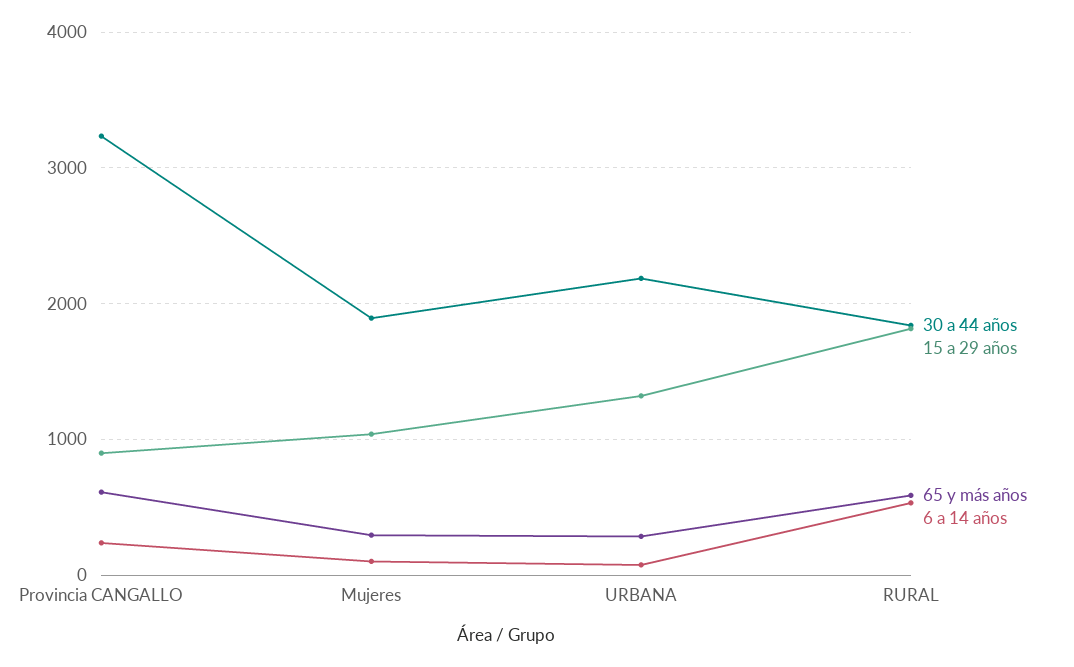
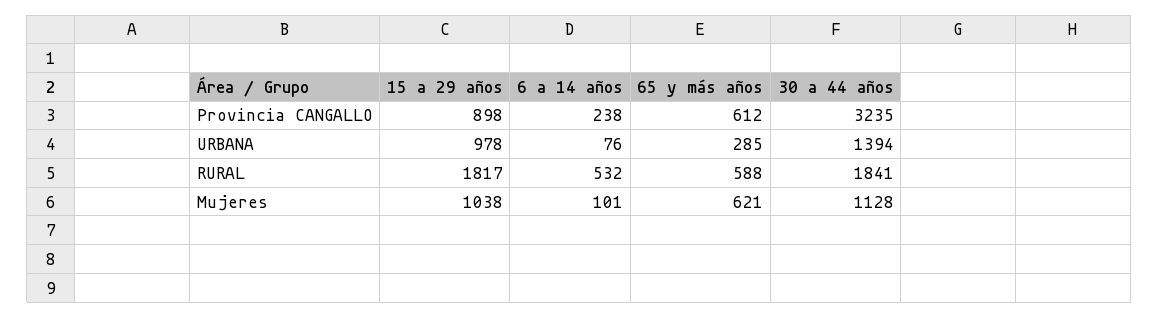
30 a 44 años, Mujeres: 1900 -> 1128
65 y más años, Mujeres: 300 -> 621
30 a 44 años, URBANA: 2200 -> 1394
15 a 29 años, URBANA: 1300 -> 978

